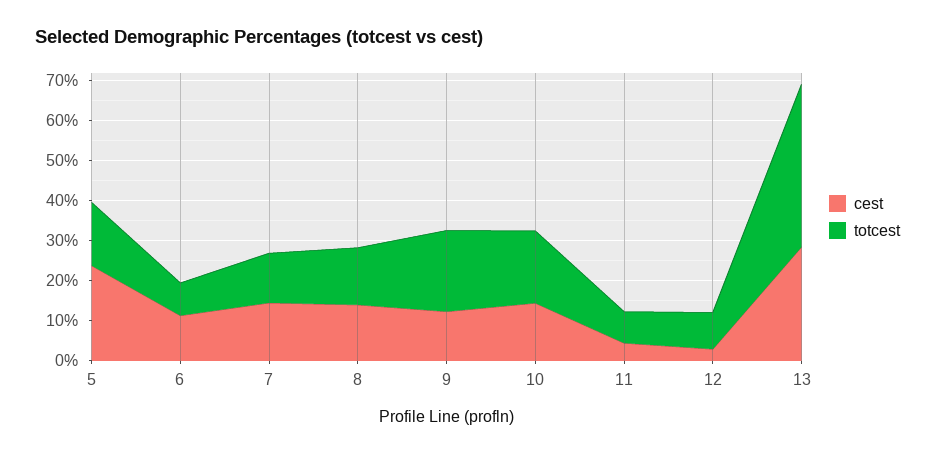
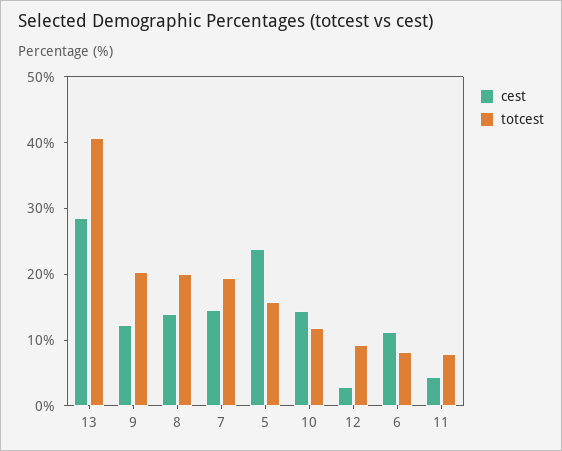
totcest, 7: 12.5 -> 20
totcest, 8: 15 -> 20
totcest, 10: 17.5 -> 12

